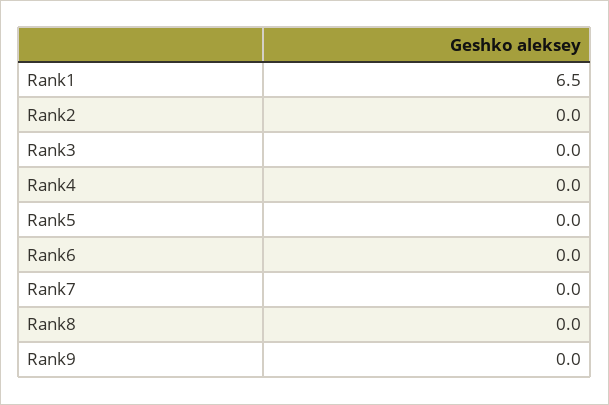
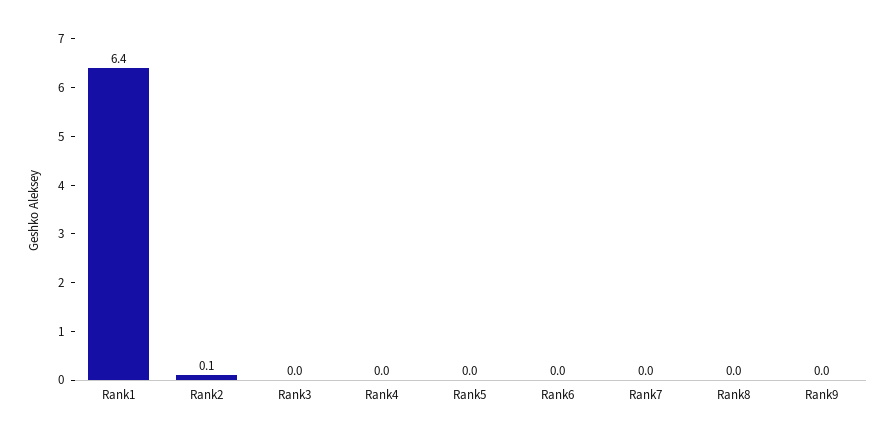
Rank1: 6.5 -> 6.4
Rank2: 0 -> 0.1

